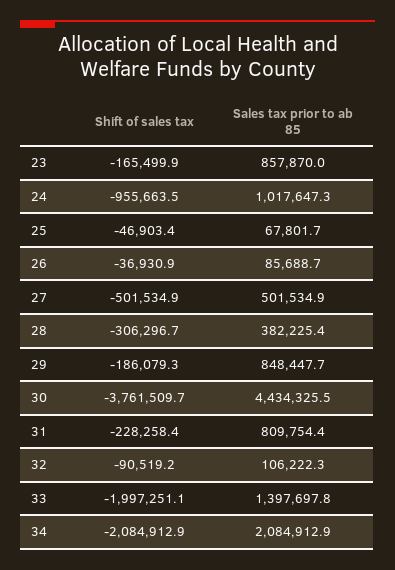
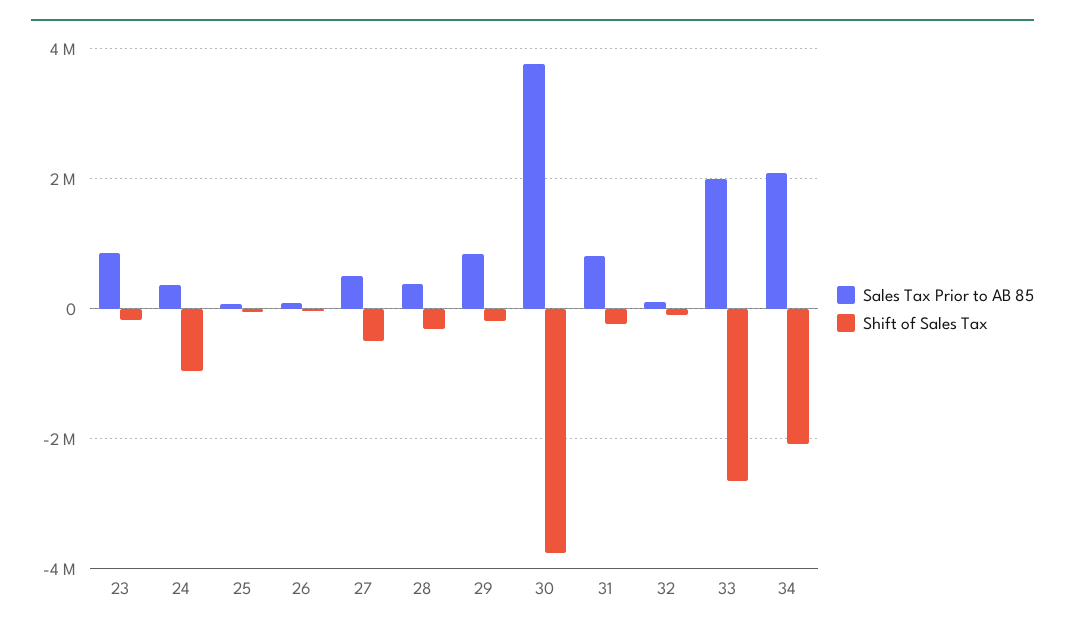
Sales tax prior to ab 85, 24: 1017647.3 -> 400000
Sales tax prior to ab 85, 30: 4434325.5 -> 3800000
Shift of sales tax, 33: -1997251.1 -> -2600000
Sales tax prior to ab 85, 33: 1397697.8 -> 2000000

